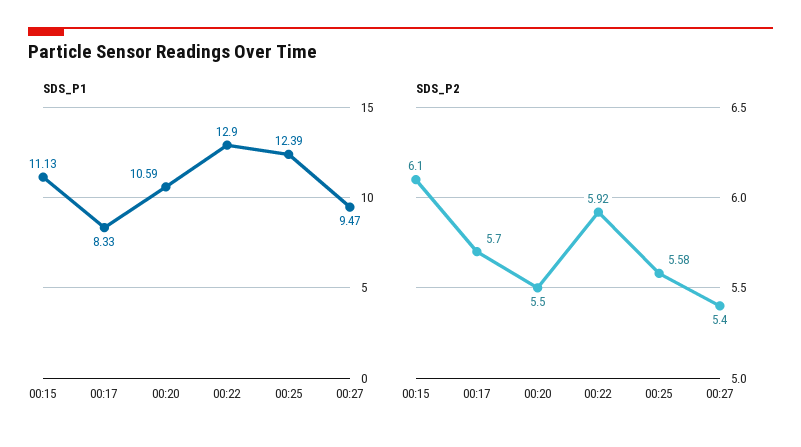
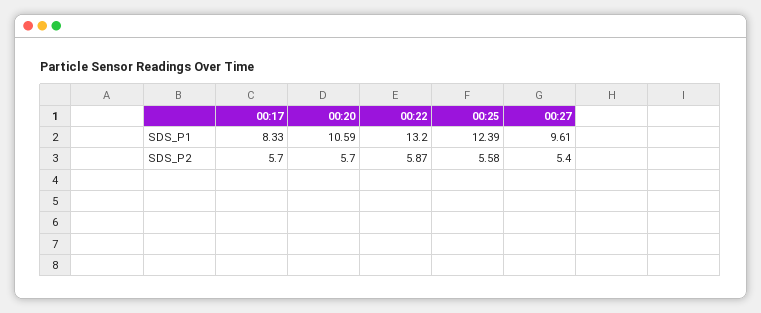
SDS_P1, 00:15: 11.13 -> none
SDS_P1, 00:22: 12.9 -> 13.2
SDS_P1, 00:27: 9.47 -> 9.61
SDS_P2, 00:15: 6.1 -> none
SDS_P2, 00:20: 5.5 -> 5.7
SDS_P2, 00:22: 5.92 -> 5.87

